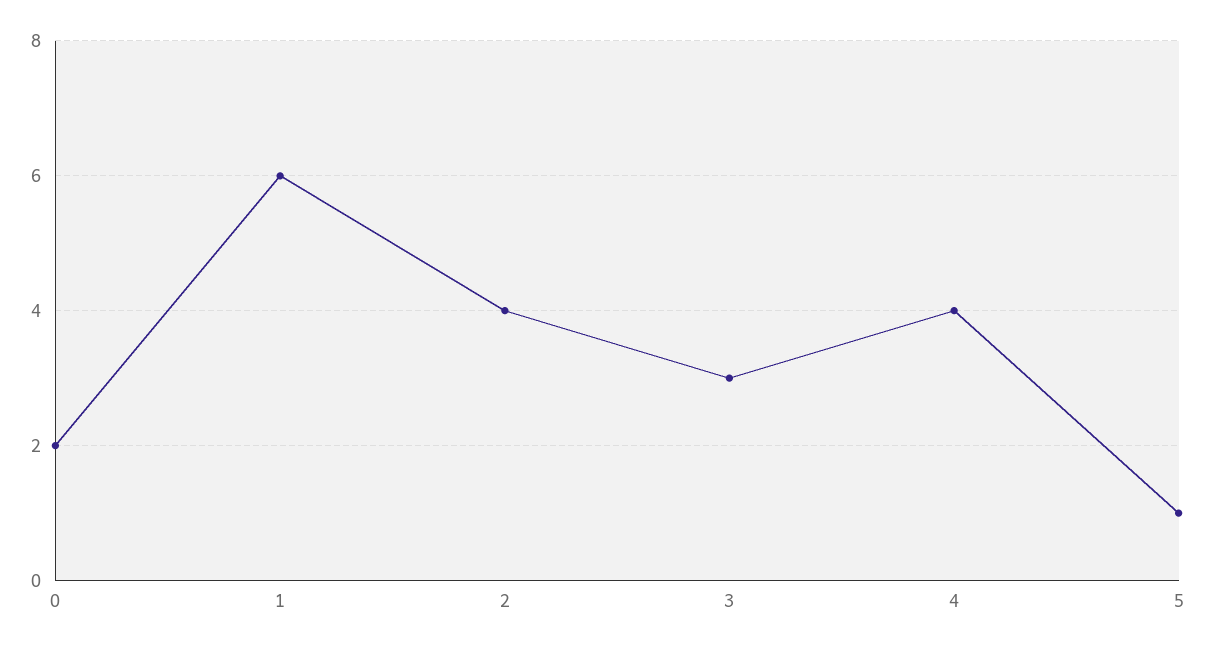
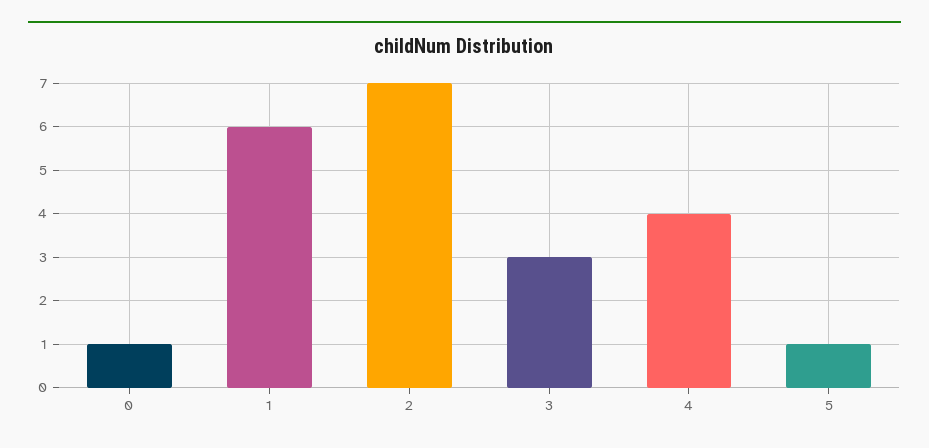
0: 2 -> 1
2: 4 -> 7

